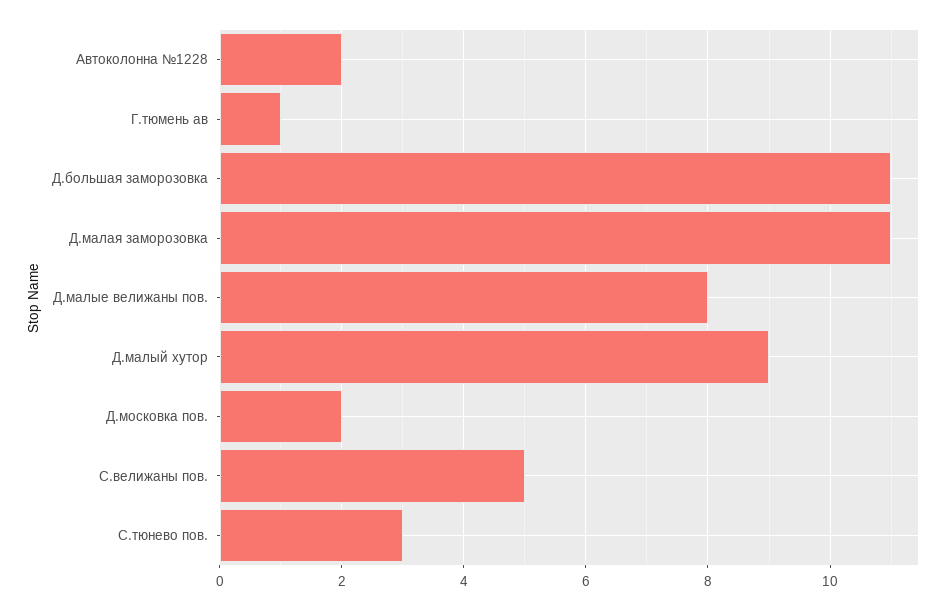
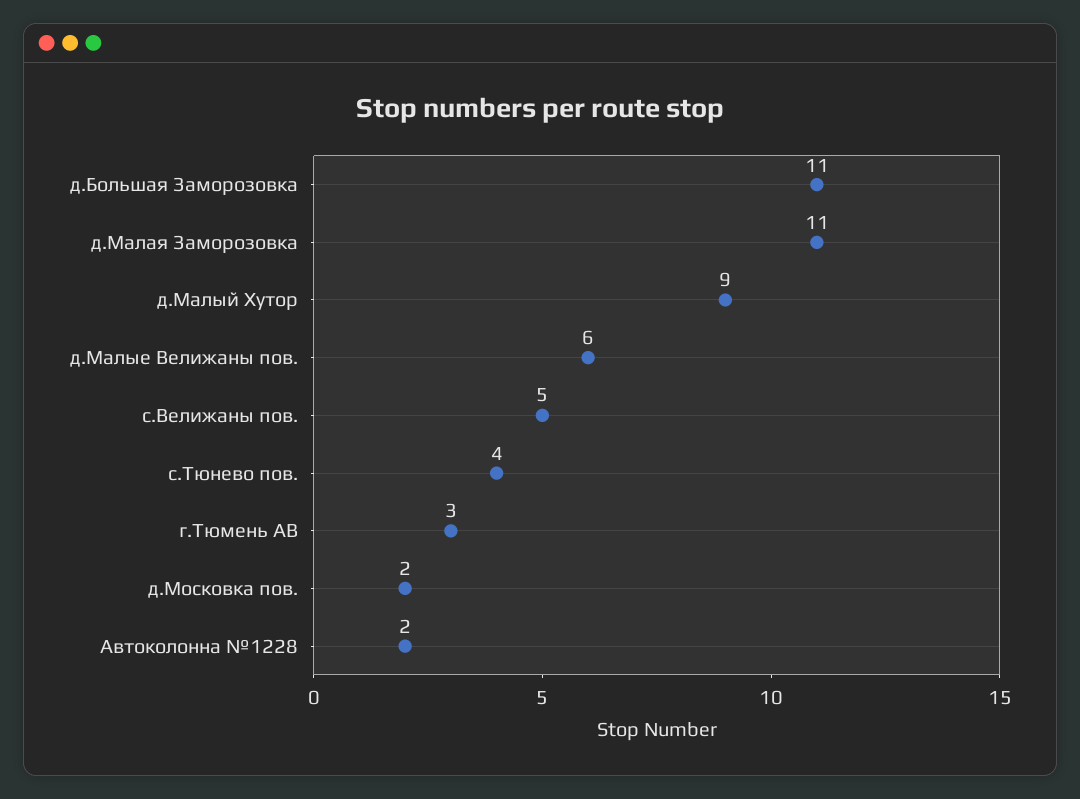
Г.тюмень ав: 1 -> 3
Д.малые велижаны пов.: 8 -> 6
С.тюнево пов.: 3 -> 4

